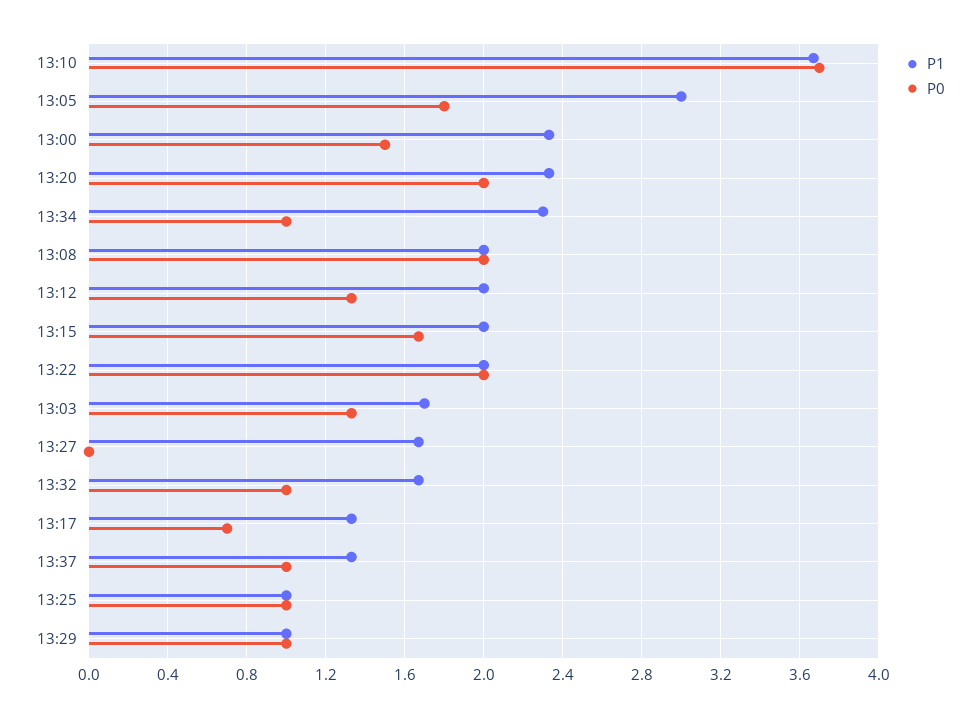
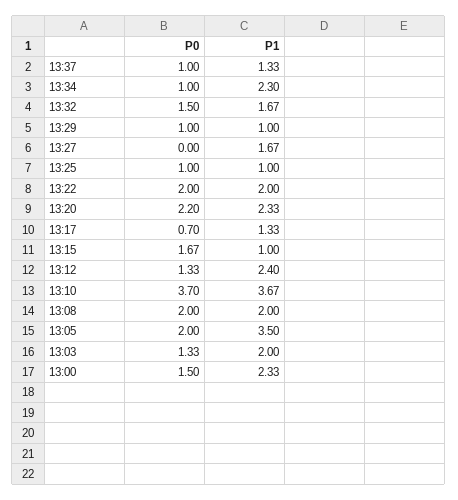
P1, 13:05: 3 -> 3.5
P0, 13:05: 1.8 -> 2
P0, 13:20: 2 -> 2.2
P1, 13:12: 2 -> 2.4
P1, 13:15: 2 -> 1
P1, 13:03: 1.7 -> 2
P0, 13:32: 1 -> 1.5

